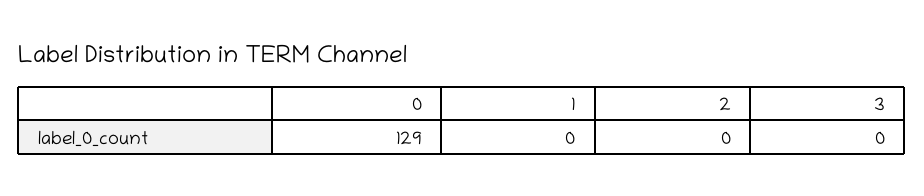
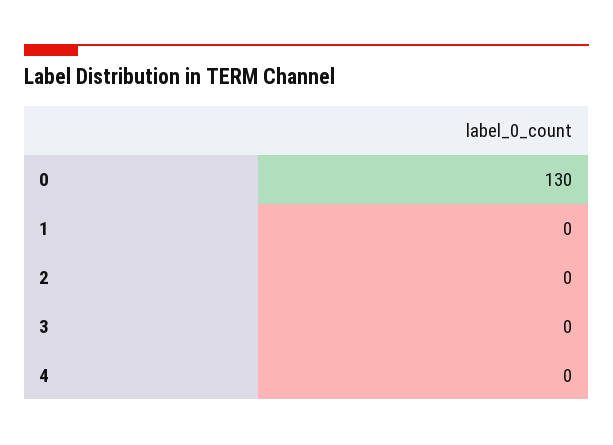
0: 129 -> 130
4: none -> 0

